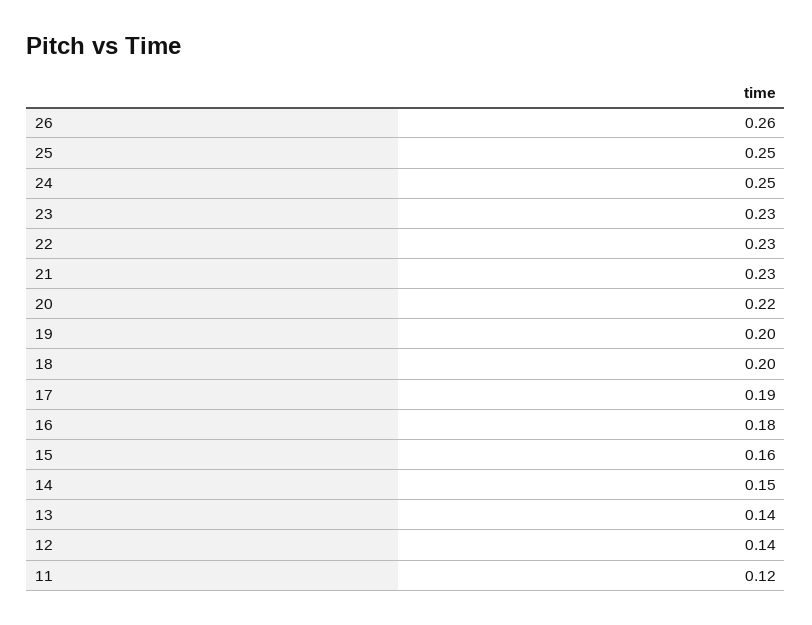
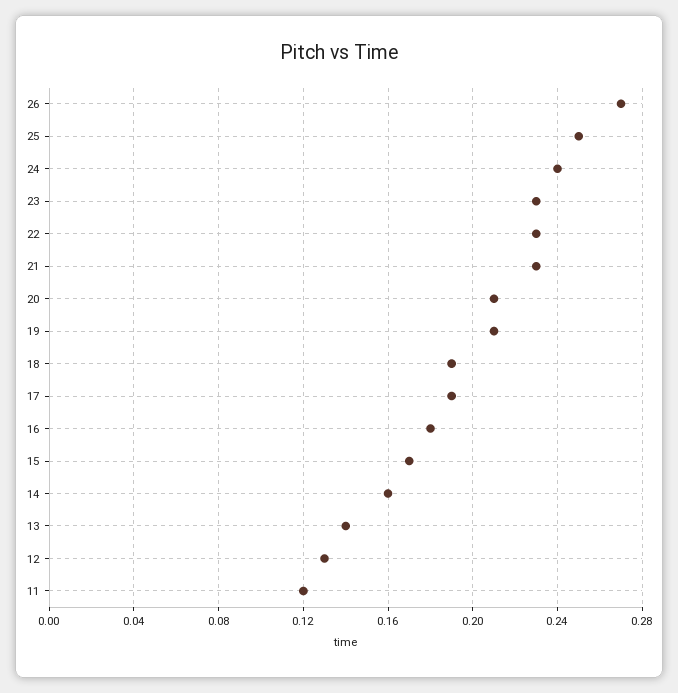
26: 0.26 -> 0.27
24: 0.25 -> 0.24
20: 0.22 -> 0.21
19: 0.2 -> 0.21
18: 0.2 -> 0.19
15: 0.16 -> 0.17
14: 0.15 -> 0.16
12: 0.14 -> 0.13

